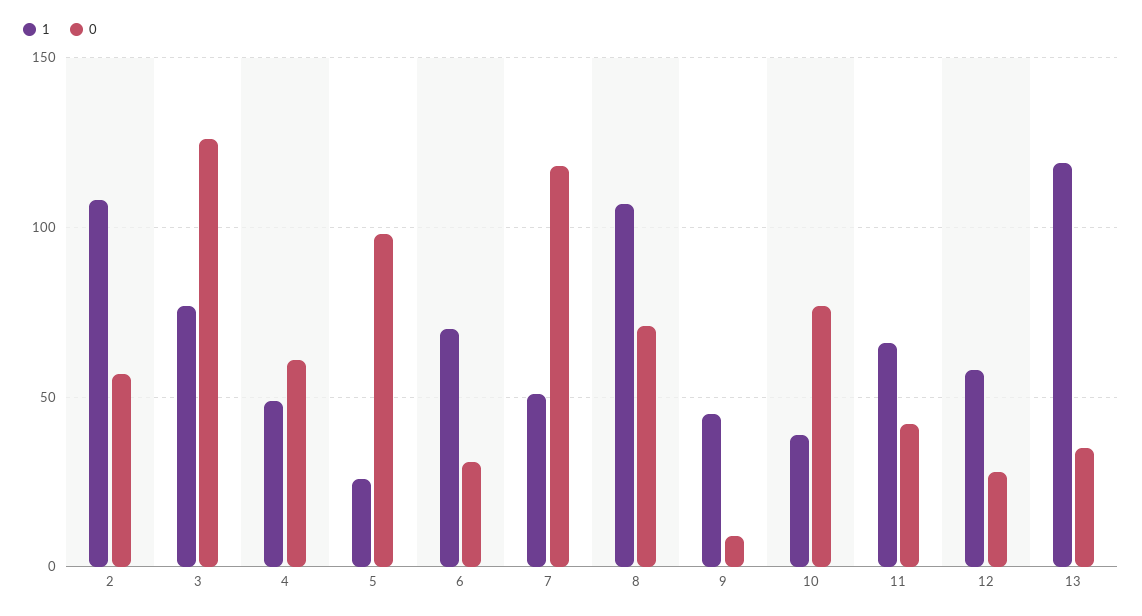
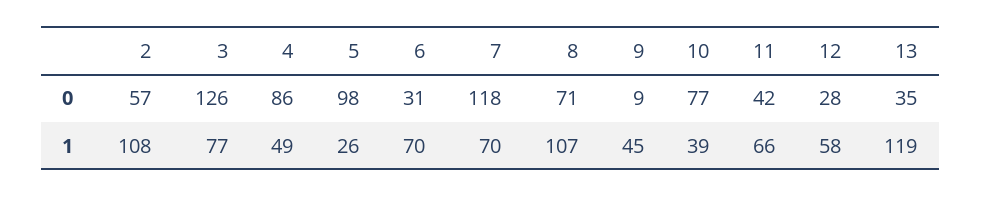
0, 4: 60 -> 86
1, 7: 50 -> 70

